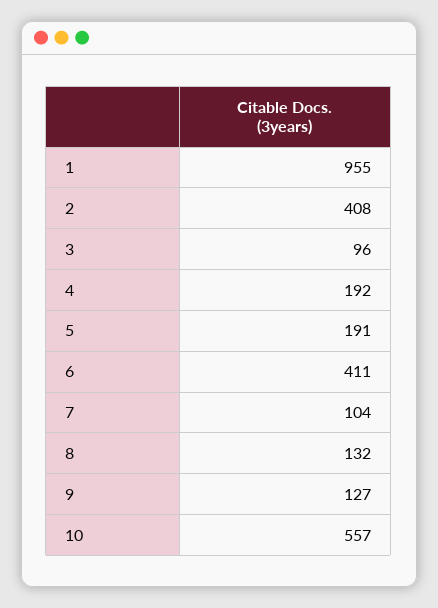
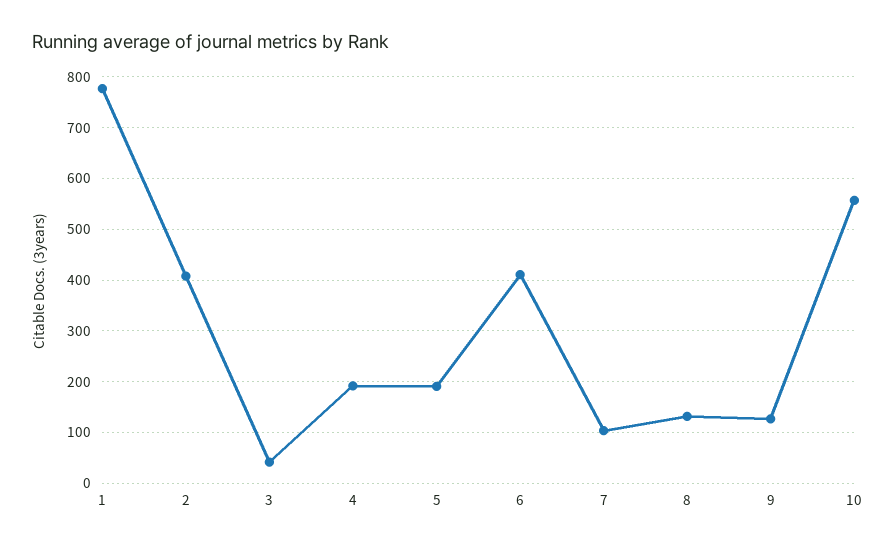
1: 955 -> 780
3: 96 -> 40

